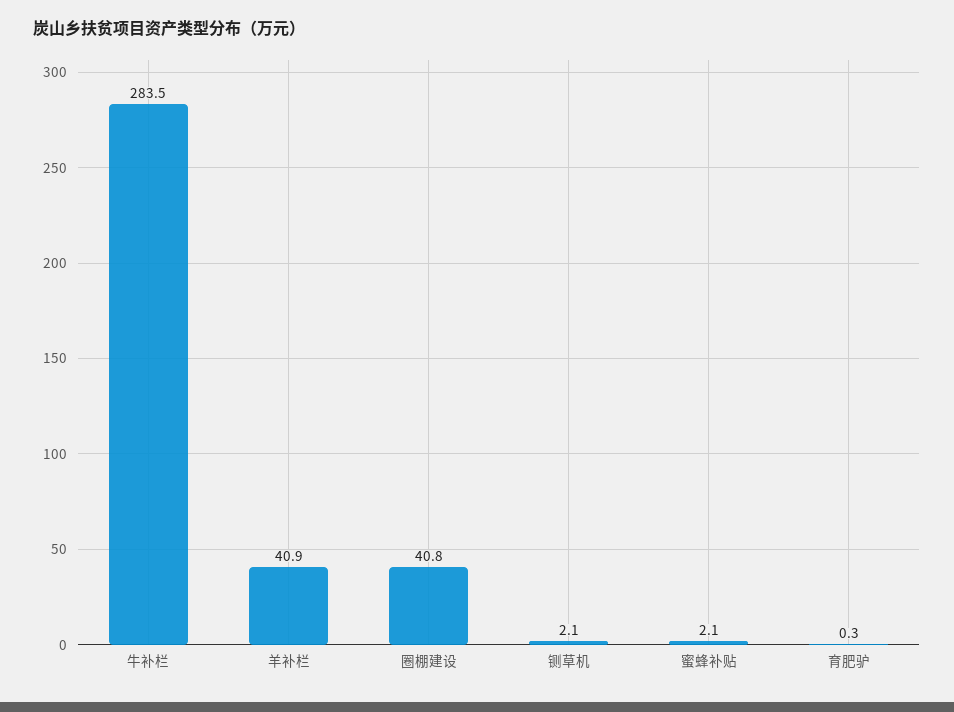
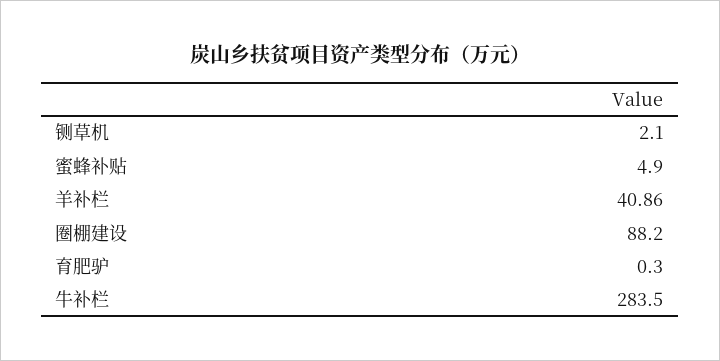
圈棚建设: 40.8 -> 88.2
蜜蜂补贴: 2.1 -> 4.9

